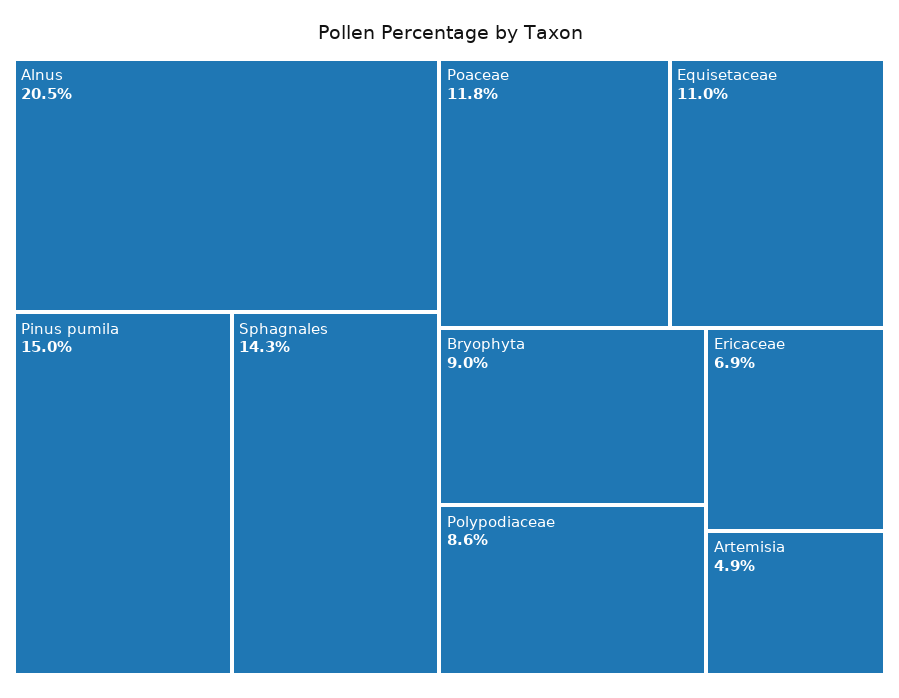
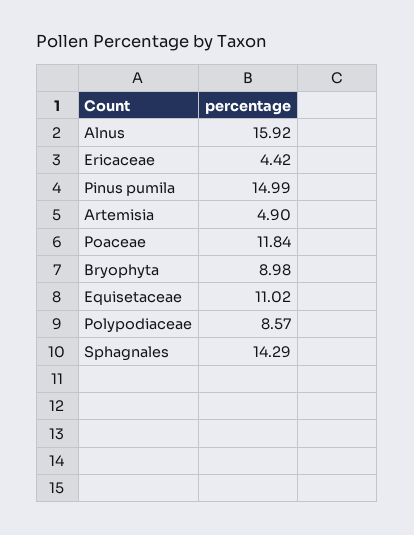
Alnus: 20.5 -> 15.92
Ericaceae: 6.9 -> 4.42

